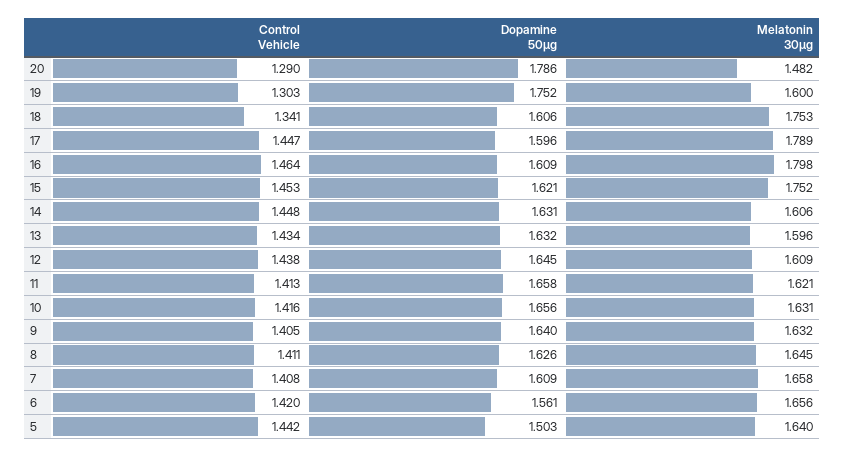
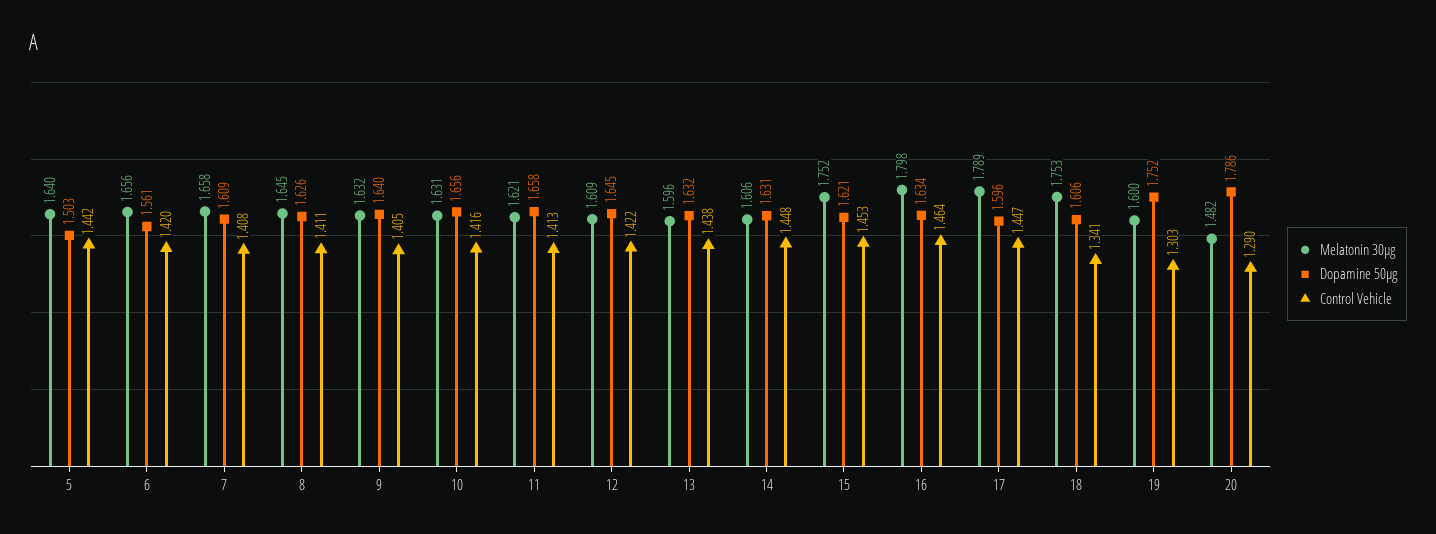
Dopamine 50µg, 16: 1.609 -> 1.634
Control Vehicle, 13: 1.434 -> 1.438
Control Vehicle, 12: 1.438 -> 1.422

